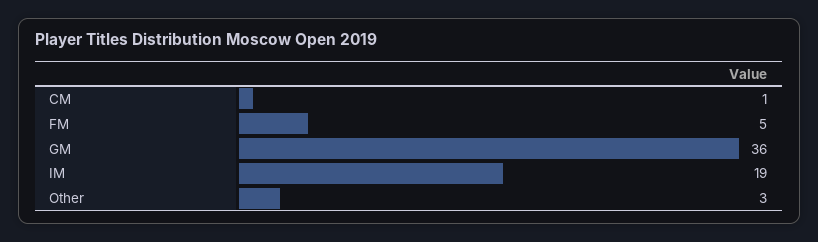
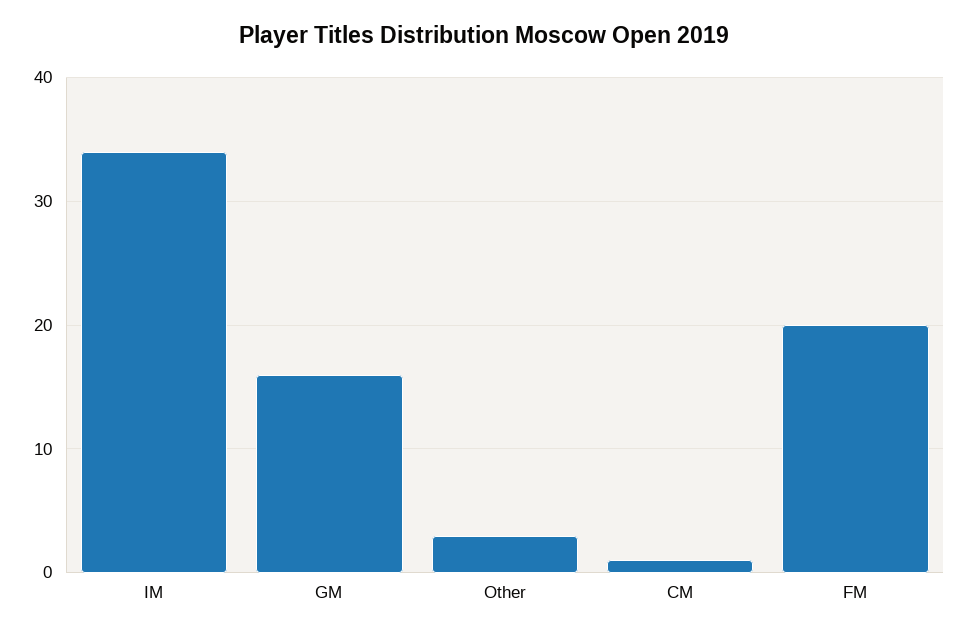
FM: 5 -> 20
GM: 36 -> 16
IM: 19 -> 34

